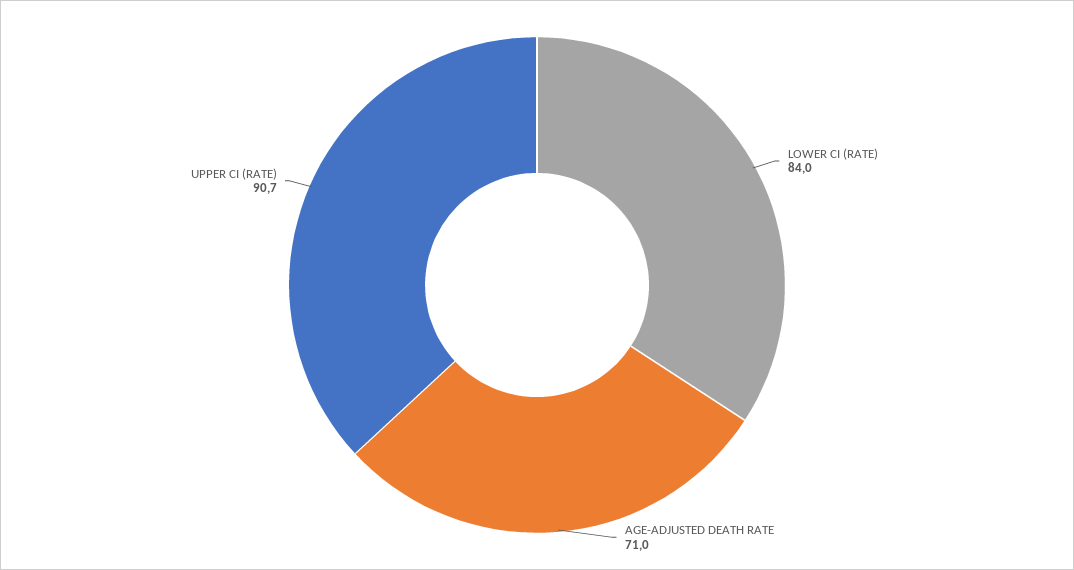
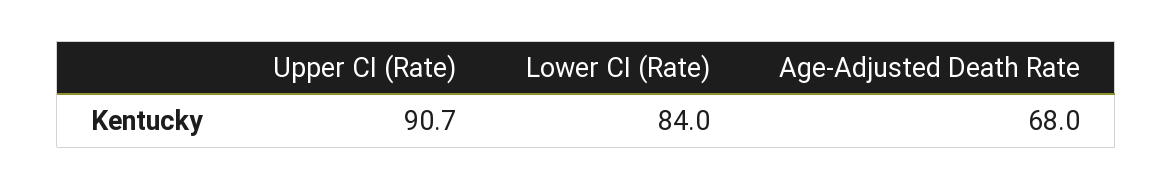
AGE-ADJUSTED DEATH RATE: 71 -> 68

